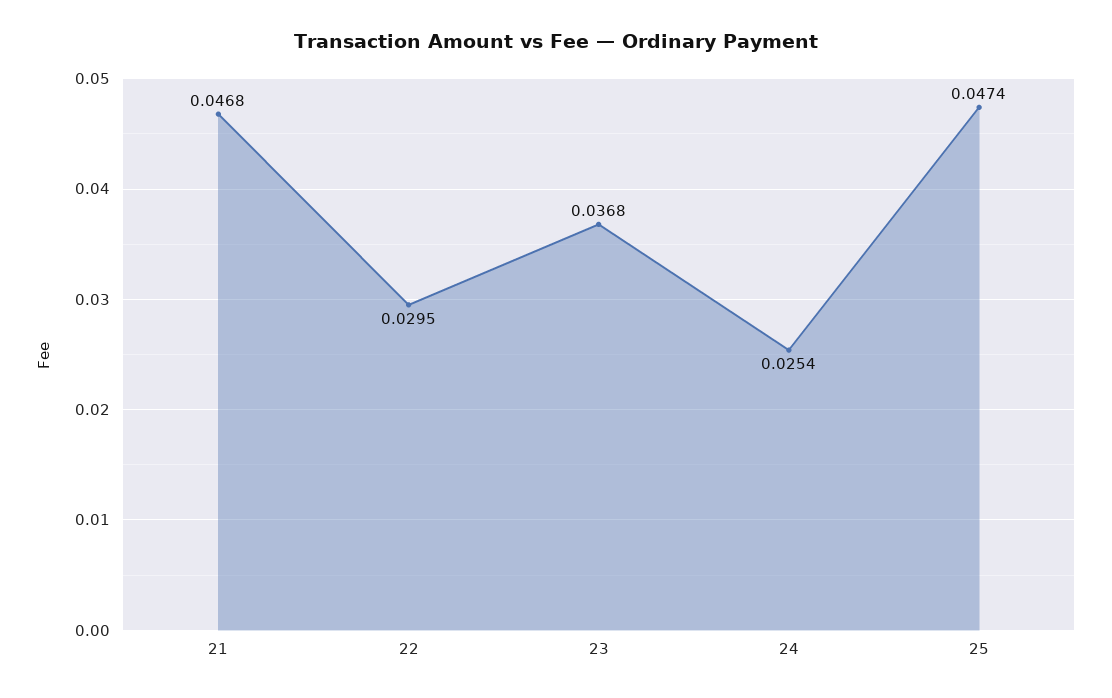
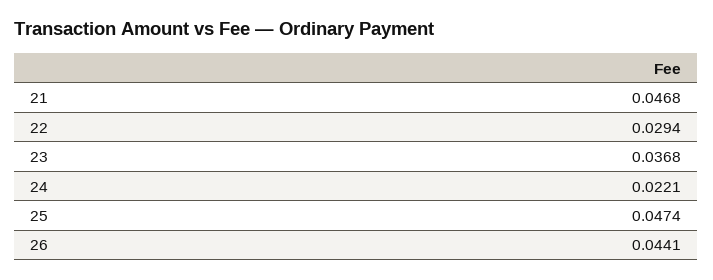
22: 0.0295 -> 0.0294
24: 0.0254 -> 0.0221
26: none -> 0.0441

